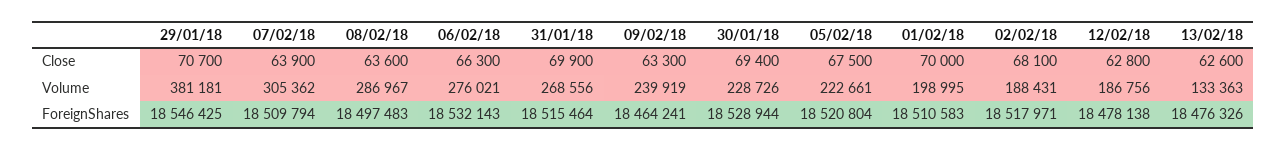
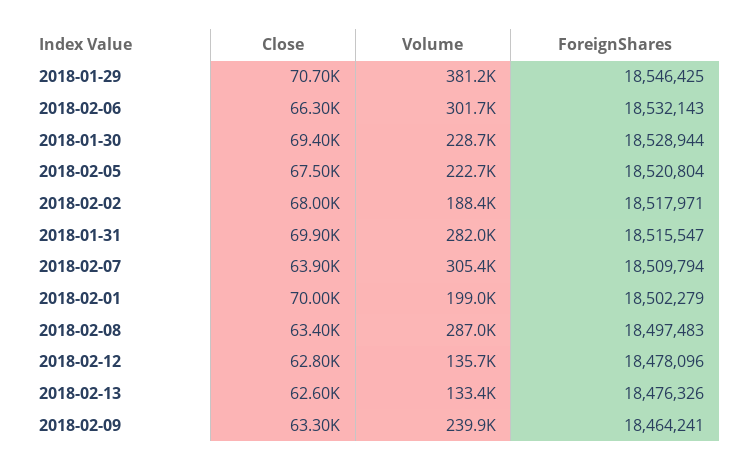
08/02/18, Close: 63600 -> 63400
02/02/18, Close: 68100 -> 68000
06/02/18, Volume: 276021 -> 301700
31/01/18, Volume: 268556 -> 282000
12/02/18, Volume: 186756 -> 135700
31/01/18, ForeignShares: 18515464 -> 18515547
01/02/18, ForeignShares: 18510583 -> 18502279
12/02/18, ForeignShares: 18478138 -> 18478096

